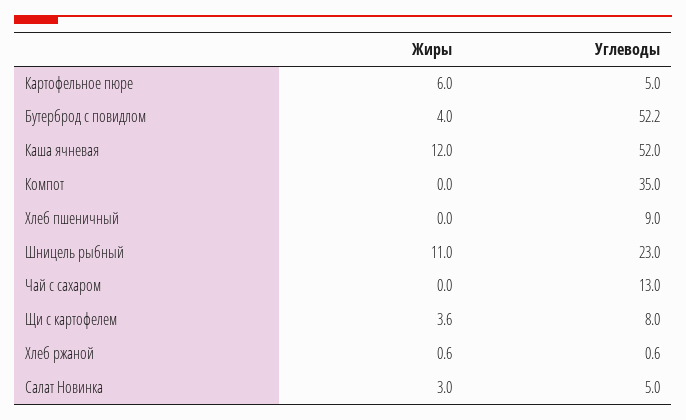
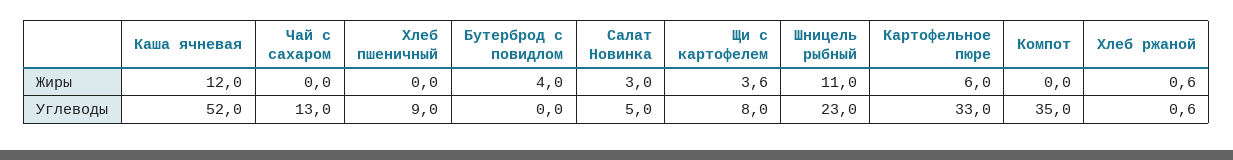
Углеводы, Картофельное пюре: 5 -> 33
Углеводы, Бутерброд с повидлом: 52.2 -> 0

